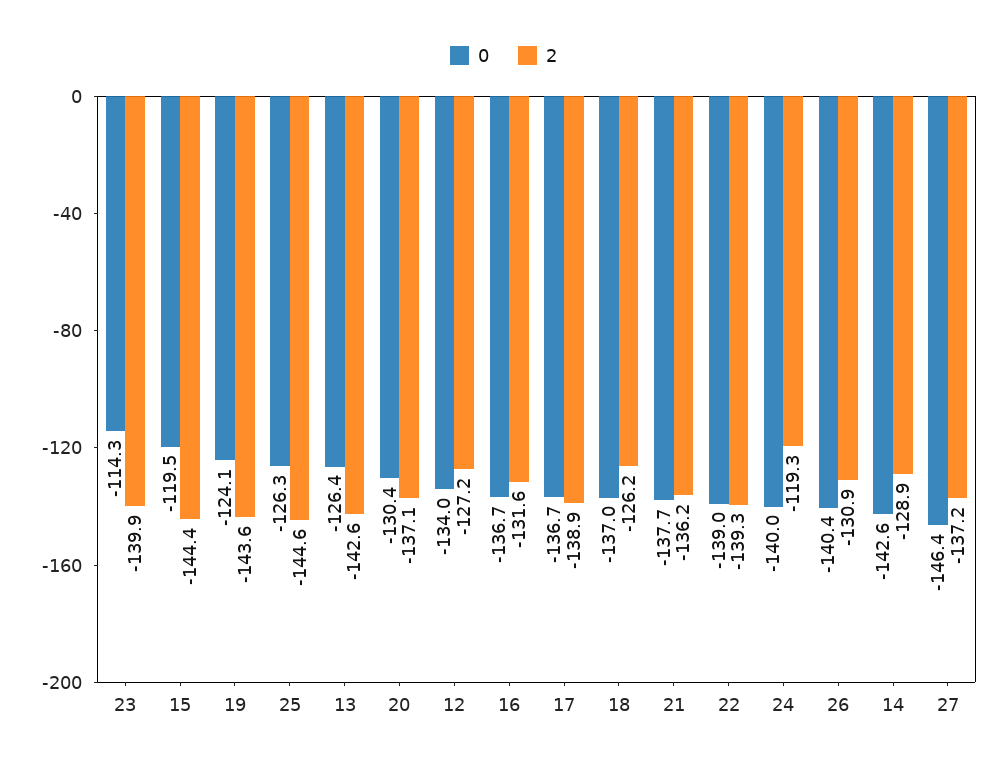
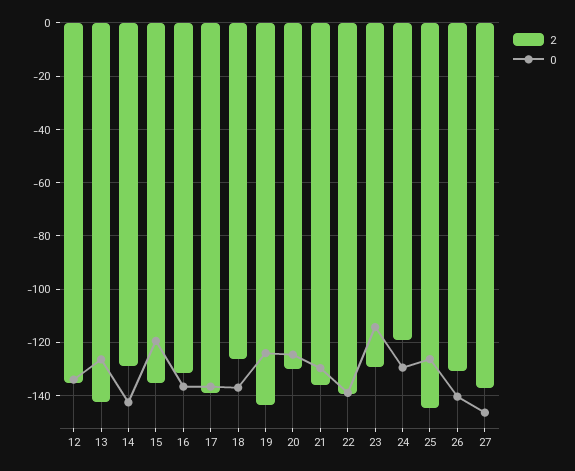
2, 23: -139.9 -> -130
2, 15: -144.4 -> -135
0, 20: -130.4 -> -125
2, 20: -137.1 -> -130
2, 12: -127.2 -> -135
0, 21: -137.7 -> -130
0, 24: -140 -> -130

